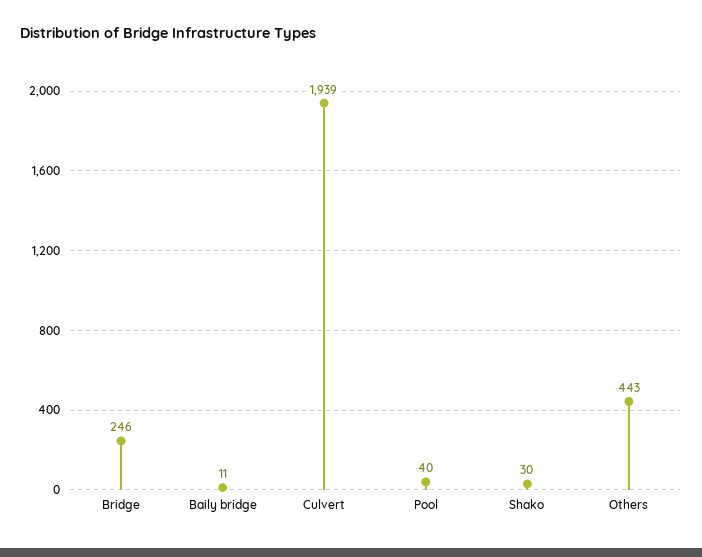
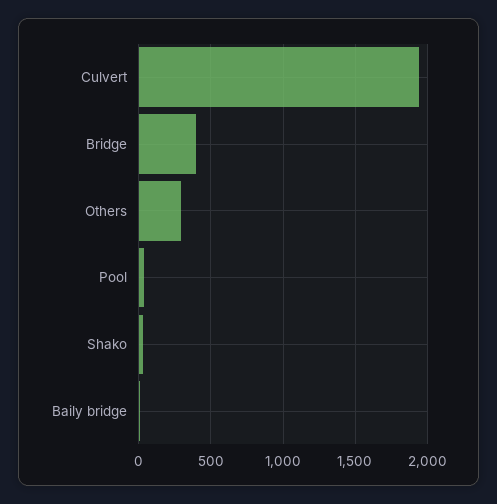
Bridge: 246 -> 400
Others: 443 -> 300

